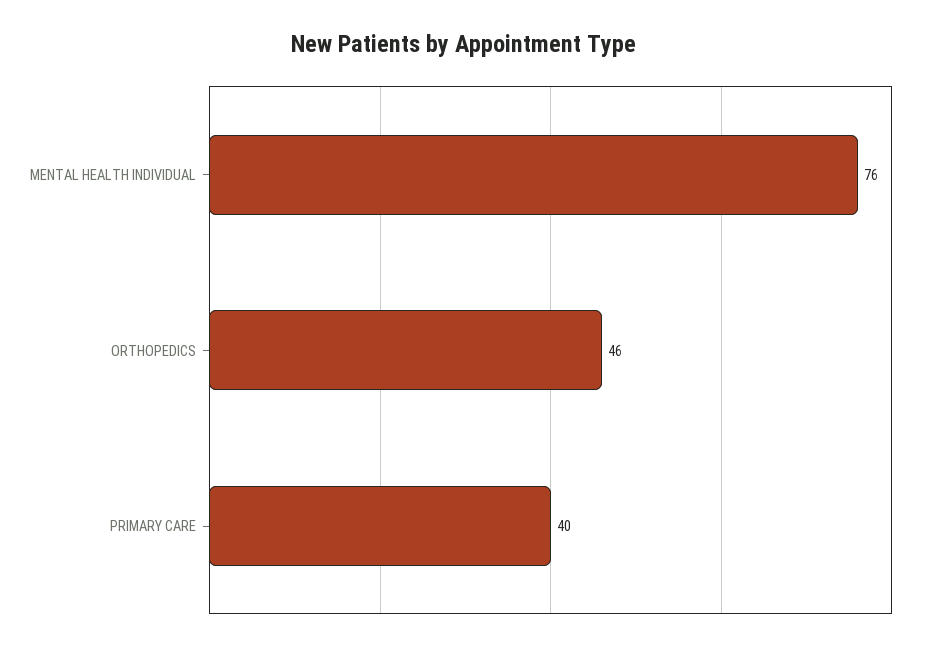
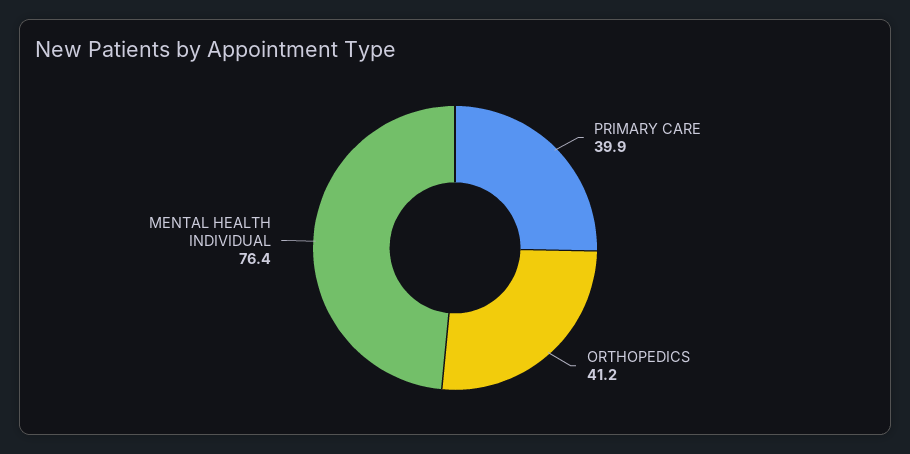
ORTHOPEDICS: 46 -> 41.2

